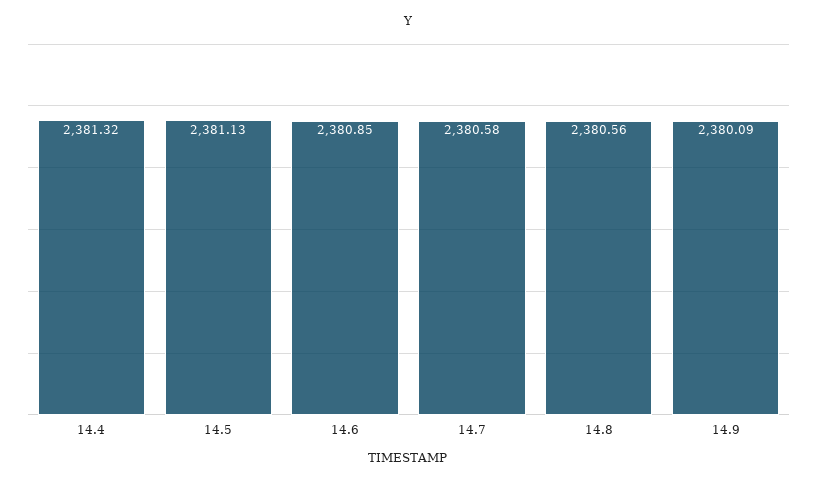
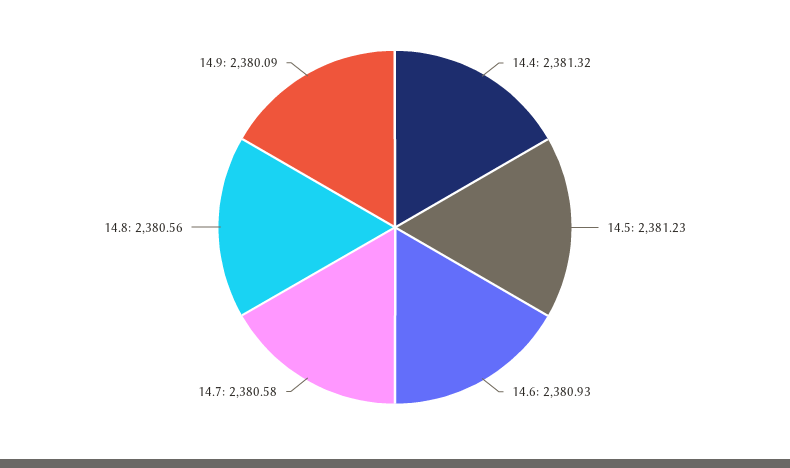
14.5: 2381.13 -> 2381.23
14.6: 2380.85 -> 2380.93

